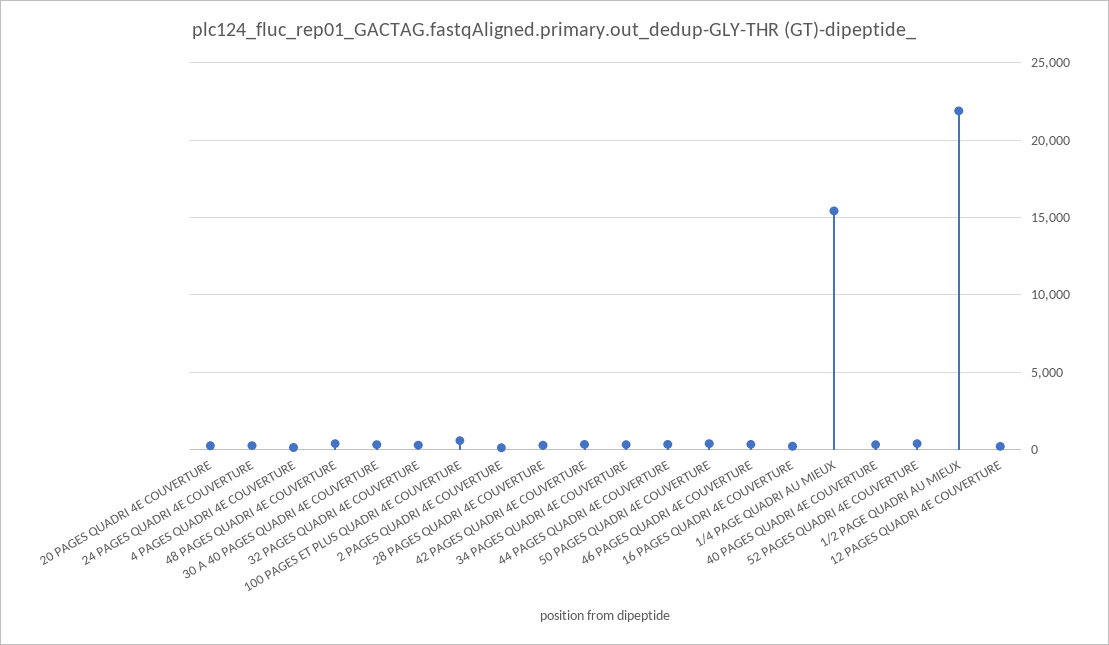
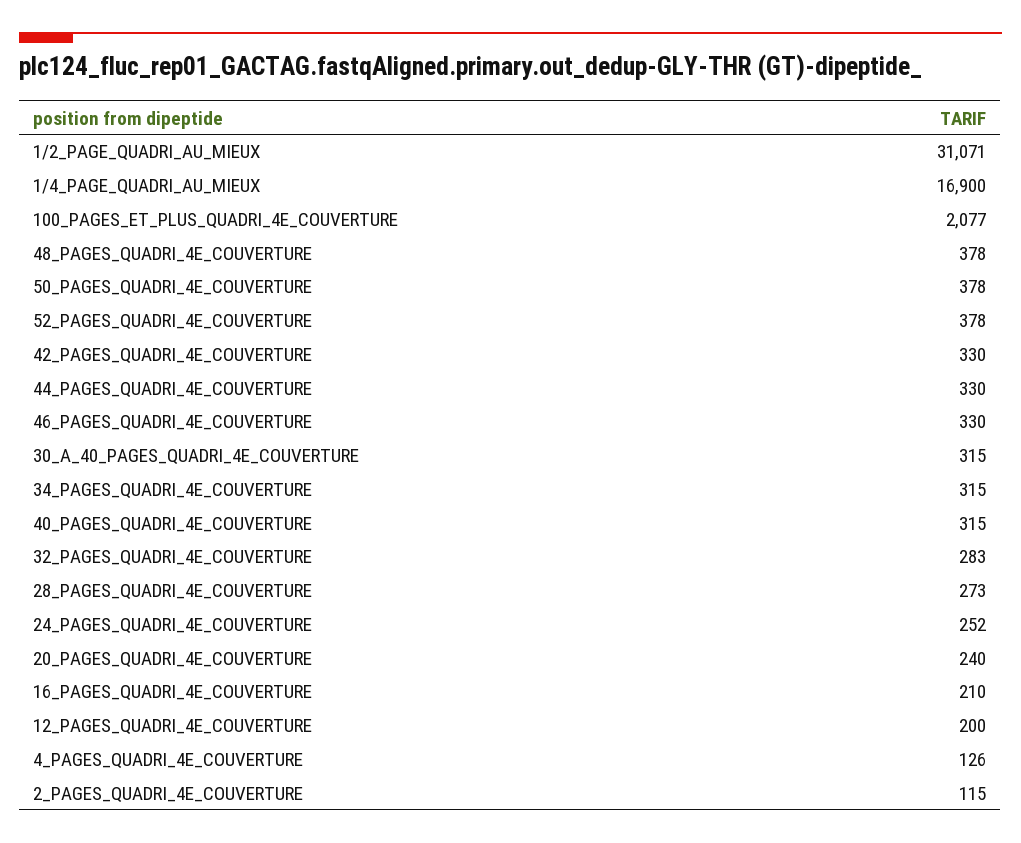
100 PAGES ET PLUS QUADRI 4E COUVERTURE: 500 -> 2077
1/4 PAGE QUADRI AU MIEUX: 15500 -> 16900
1/2 PAGE QUADRI AU MIEUX: 22000 -> 31071

